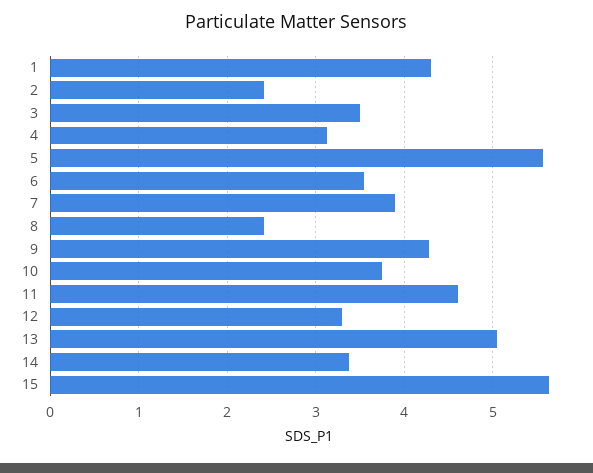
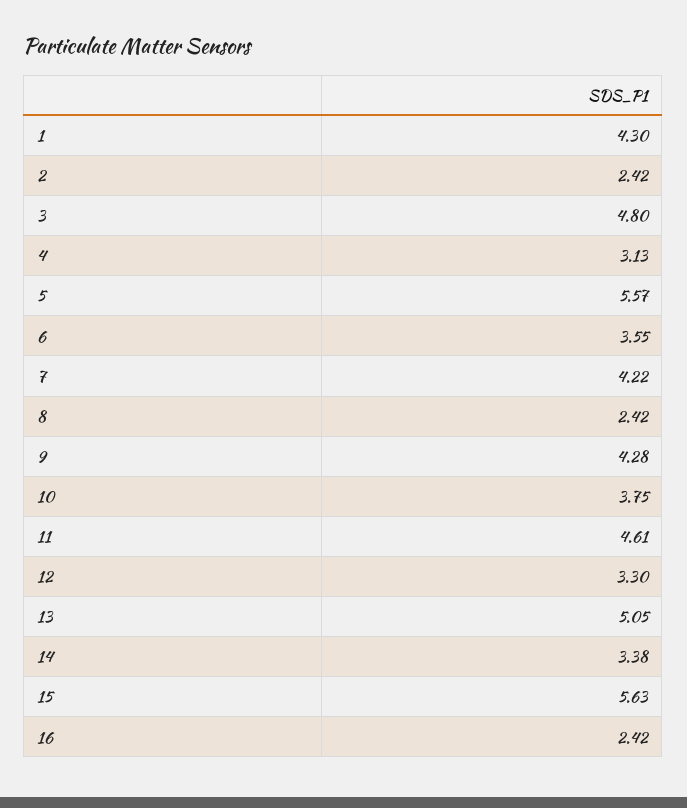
3: 3.5 -> 4.8
7: 3.9 -> 4.22
16: none -> 2.42

